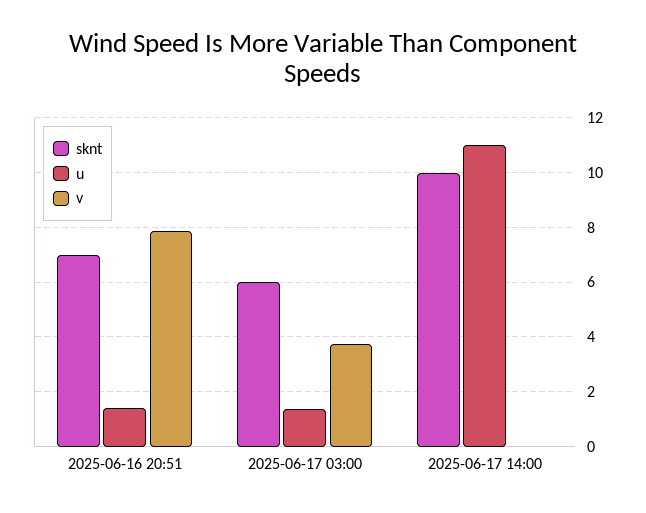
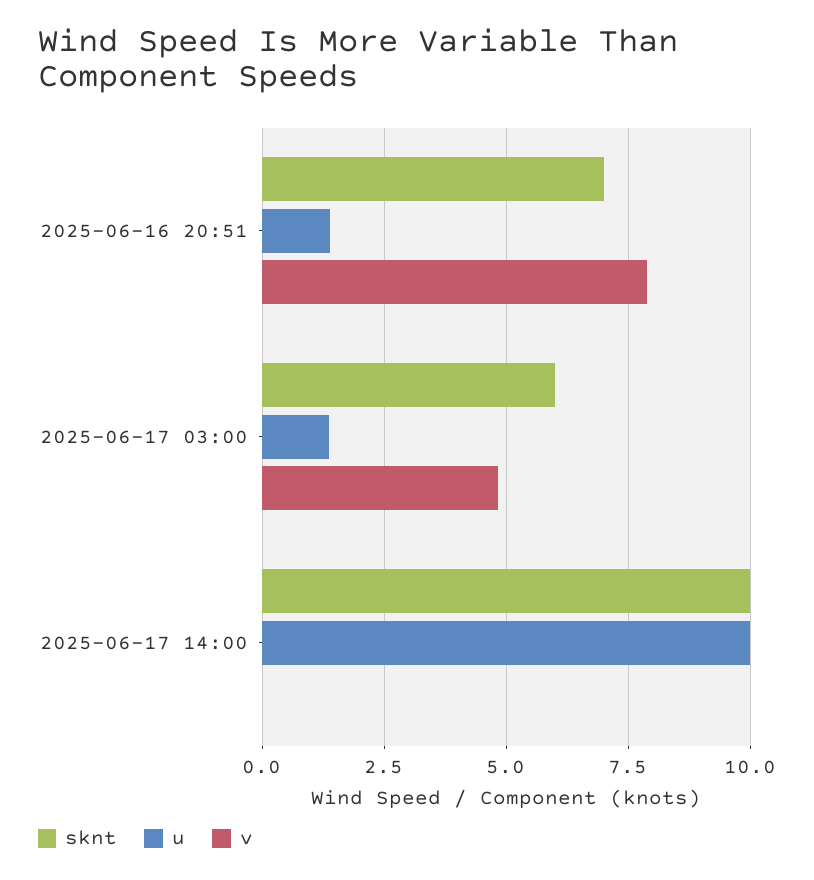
v, 2025-06-17 03:00: 3.75 -> 4.75
u, 2025-06-17 14:00: 11 -> 10

